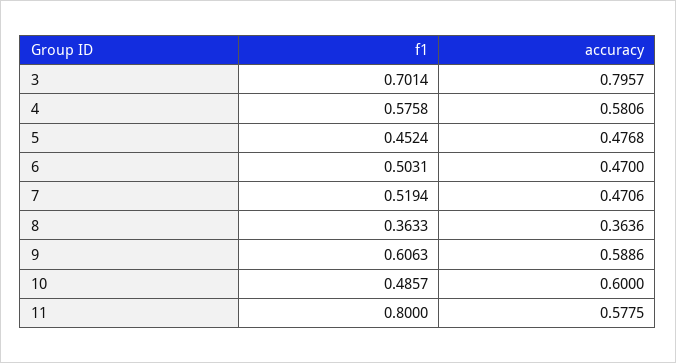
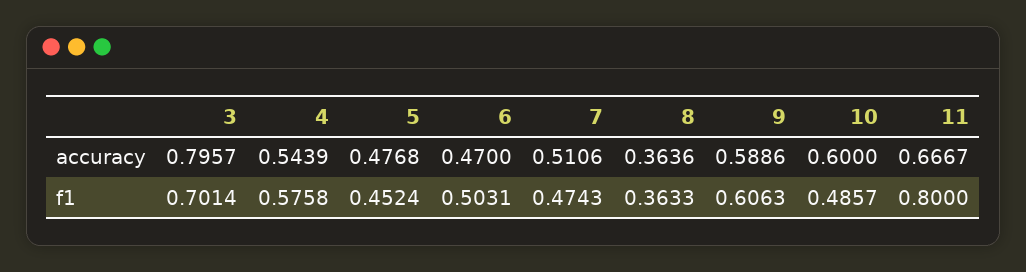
accuracy, 4: 0.5806 -> 0.5439
f1, 7: 0.5194 -> 0.4743
accuracy, 7: 0.4706 -> 0.5106
accuracy, 11: 0.5775 -> 0.6667

